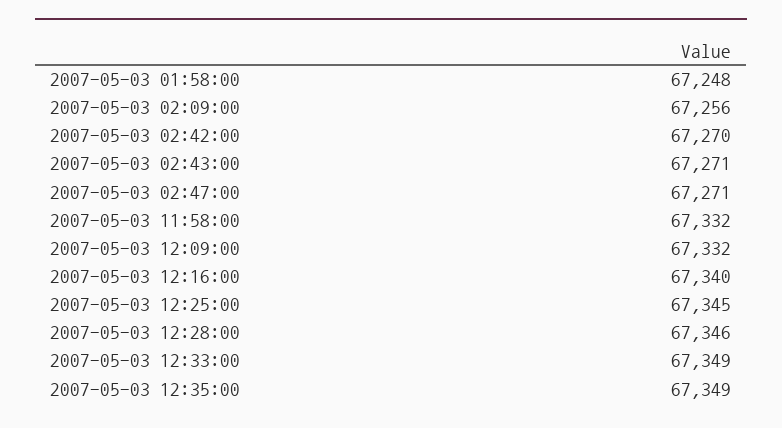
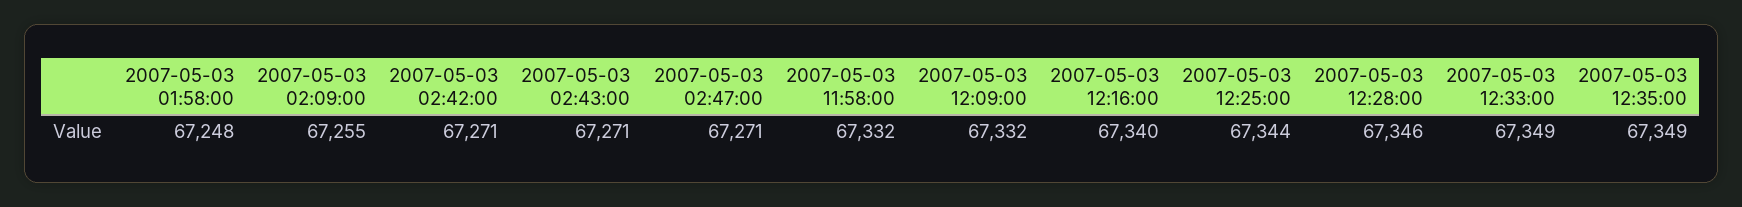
2007-05-03 02:09:00: 67256 -> 67255
2007-05-03 02:42:00: 67270 -> 67271
2007-05-03 12:25:00: 67345 -> 67344

